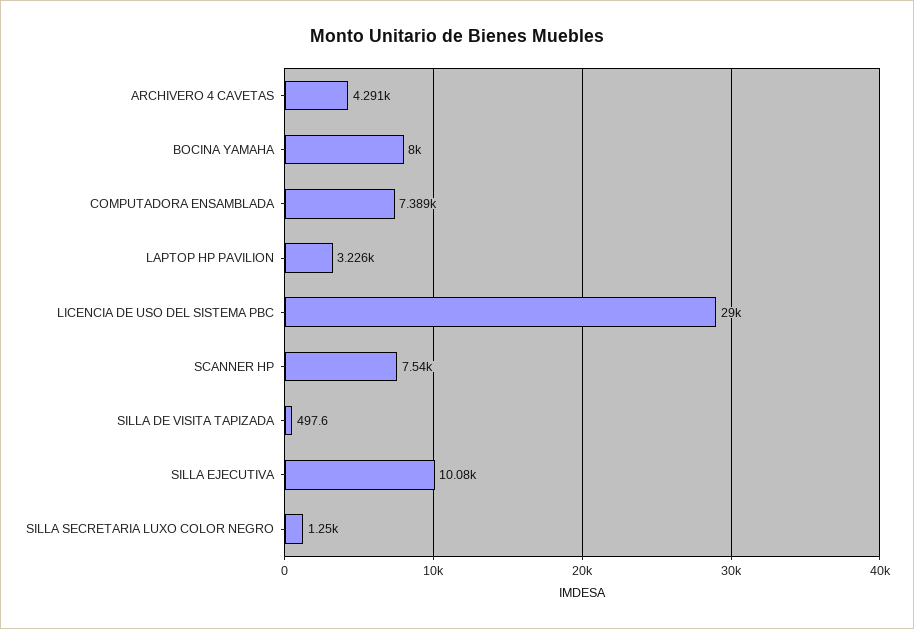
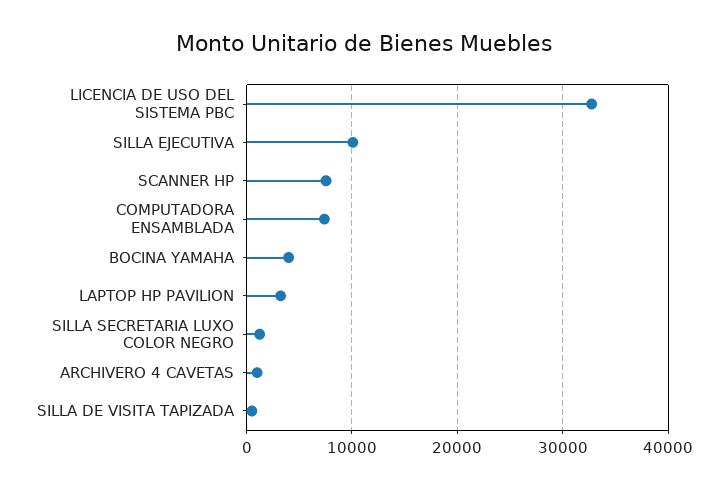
ARCHIVERO 4 CAVETAS: 4291 -> 1000
BOCINA YAMAHA: 8000 -> 4000
LICENCIA DE USO DEL SISTEMA PBC: 29000 -> 33000

